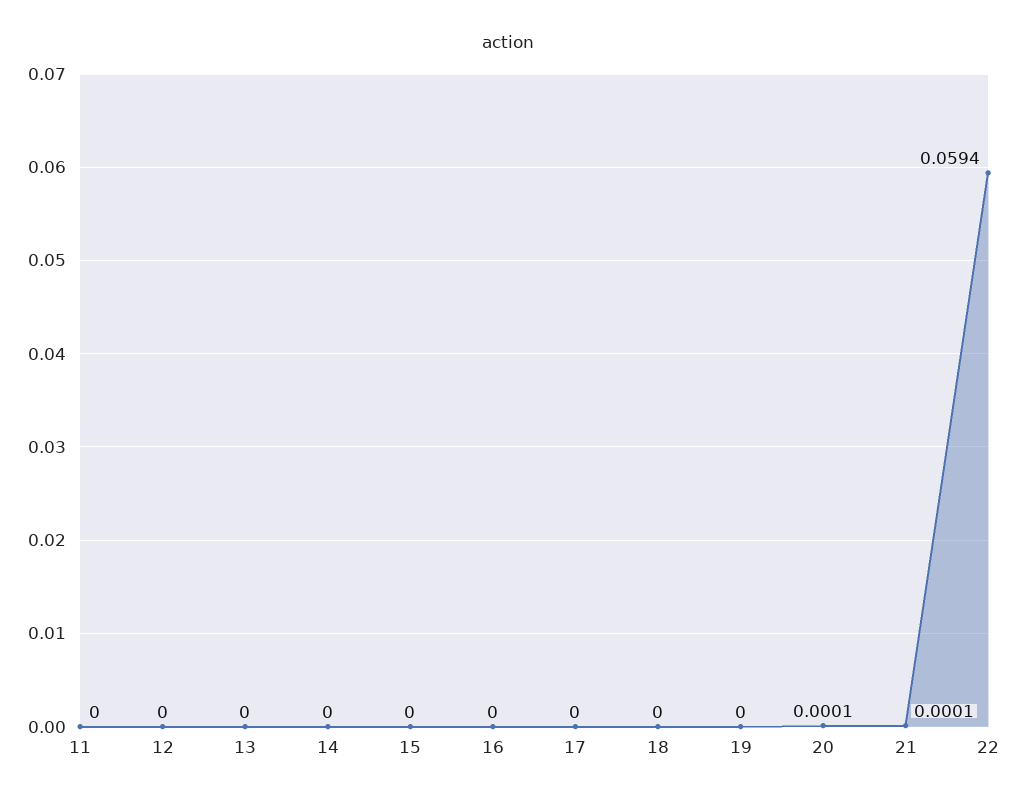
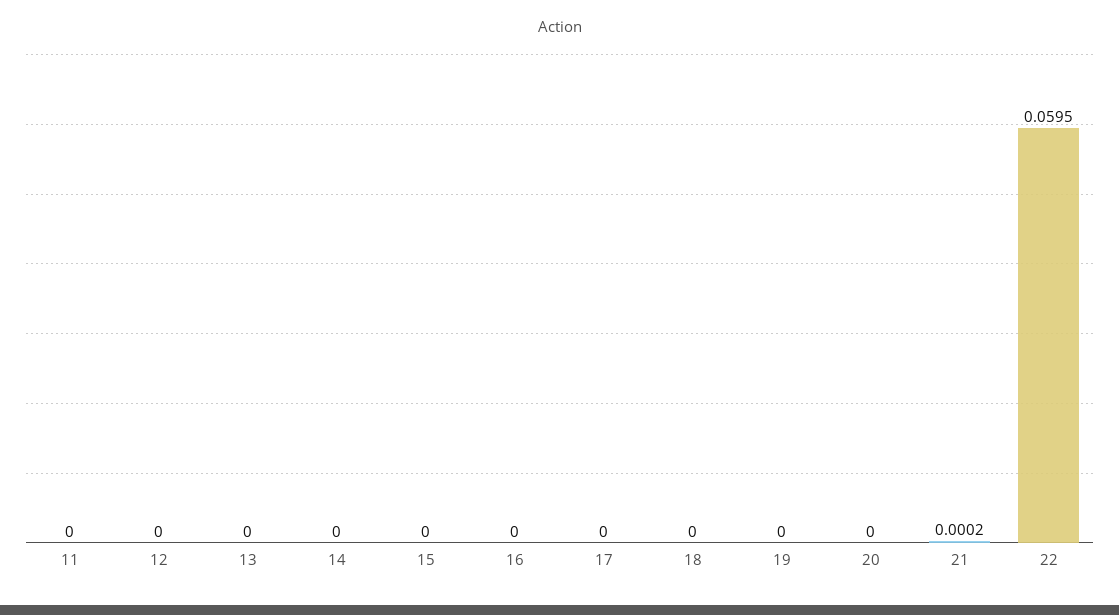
20: 0.0001 -> 0
21: 0.0001 -> 0.0002
22: 0.0594 -> 0.0595

